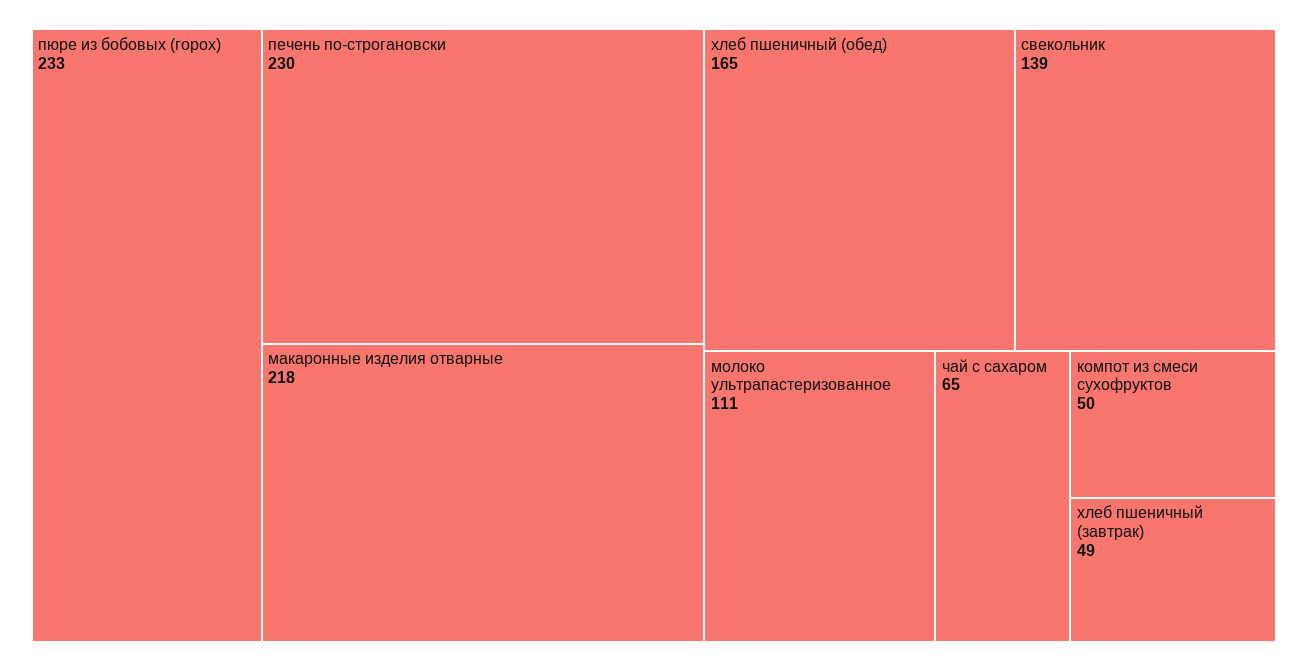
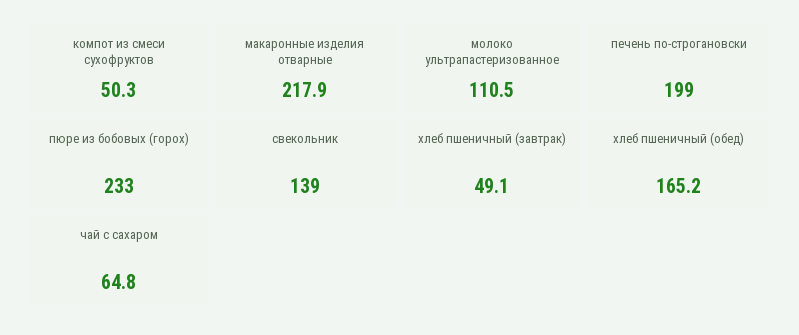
печень по-строгановски: 230 -> 199

